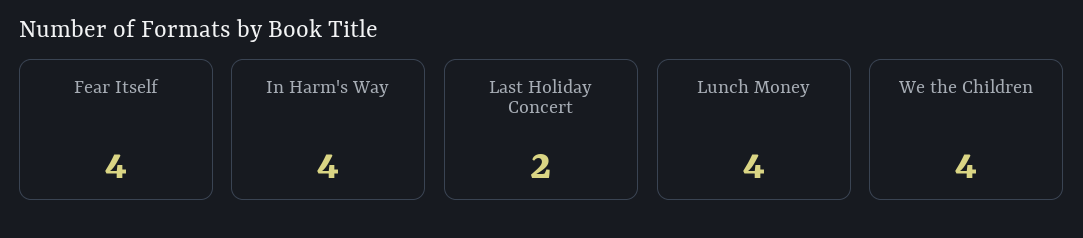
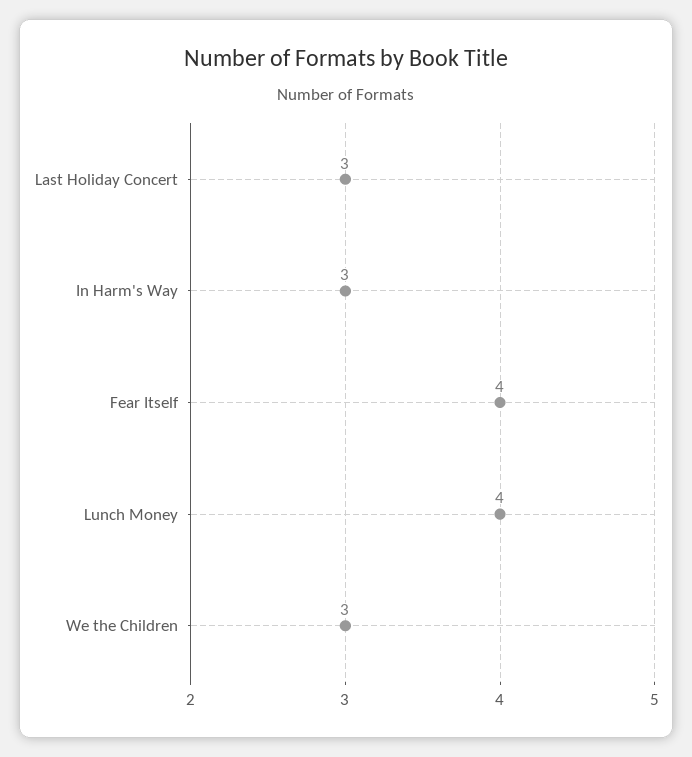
In Harm's Way: 4 -> 3
Last Holiday Concert: 2 -> 3
We the Children: 4 -> 3

